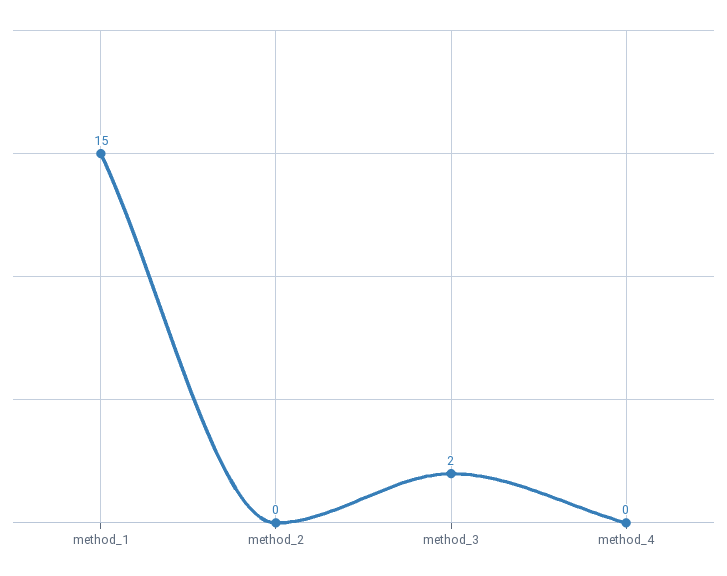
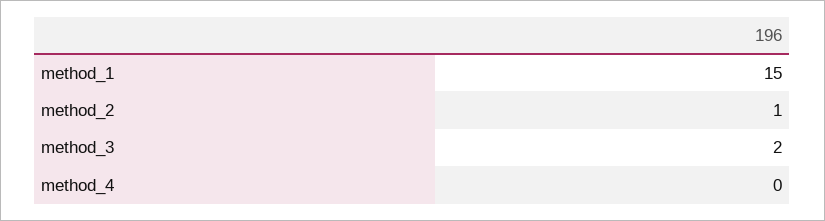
method_2: 0 -> 1

